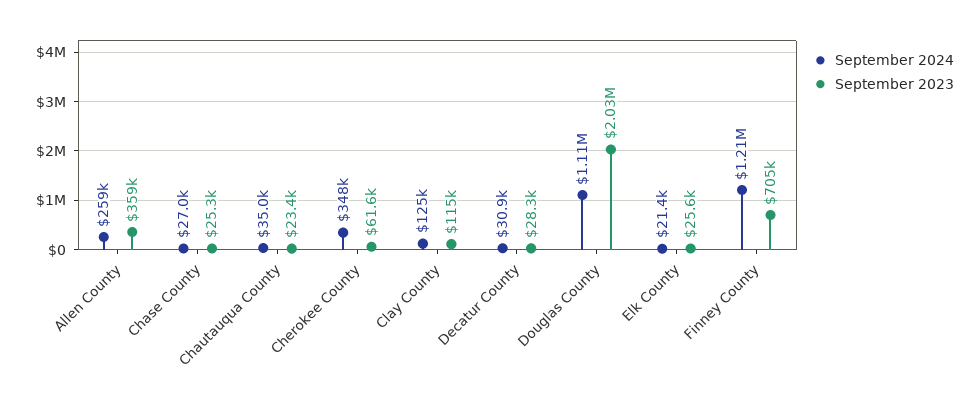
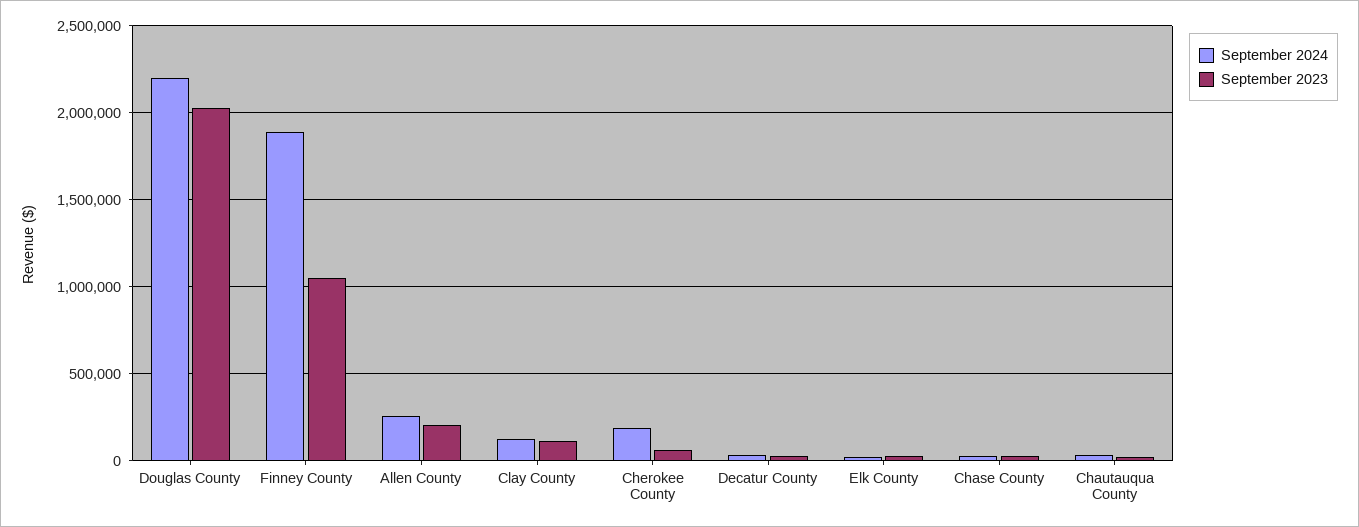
September 2023, Allen County: 359000 -> 200000
September 2024, Cherokee County: 348000 -> 200000
September 2024, Douglas County: 1110000 -> 2200000
September 2024, Finney County: 1210000 -> 1900000
September 2023, Finney County: 705000 -> 1050000

